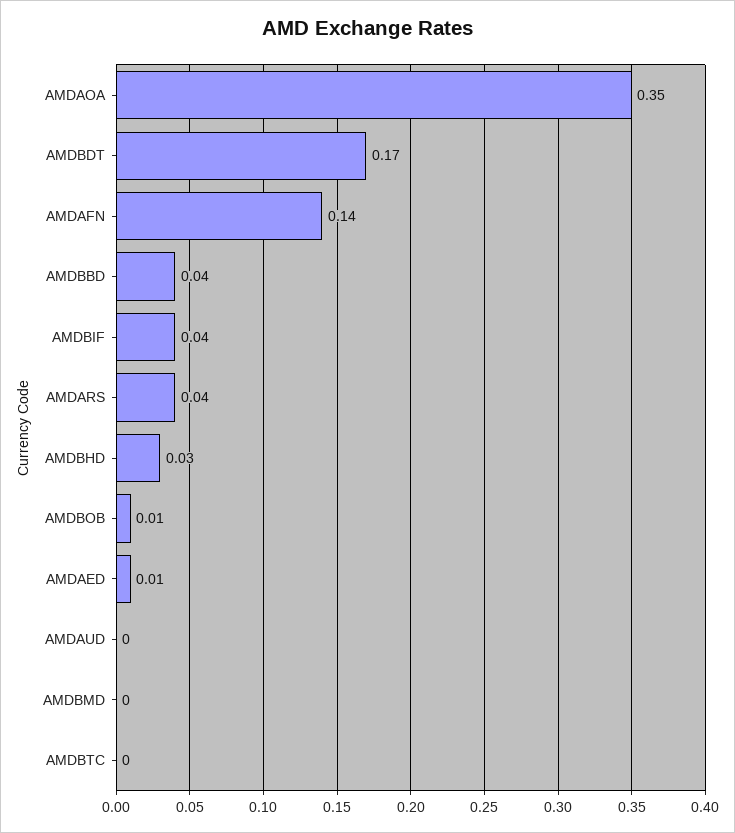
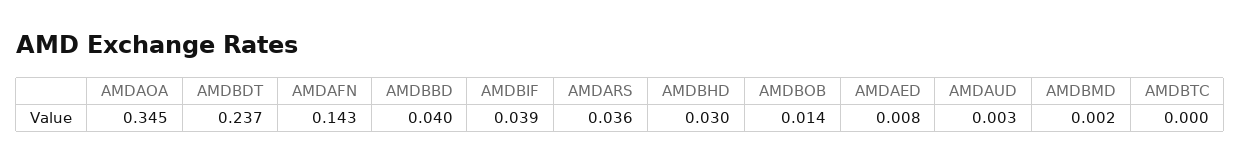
AMDBDT: 0.17 -> 0.237

